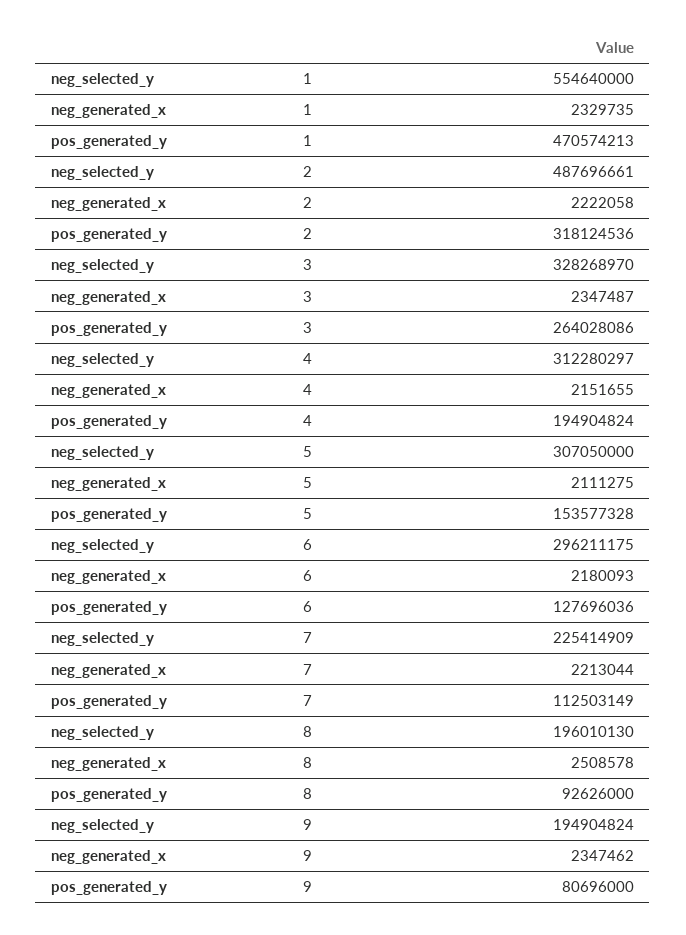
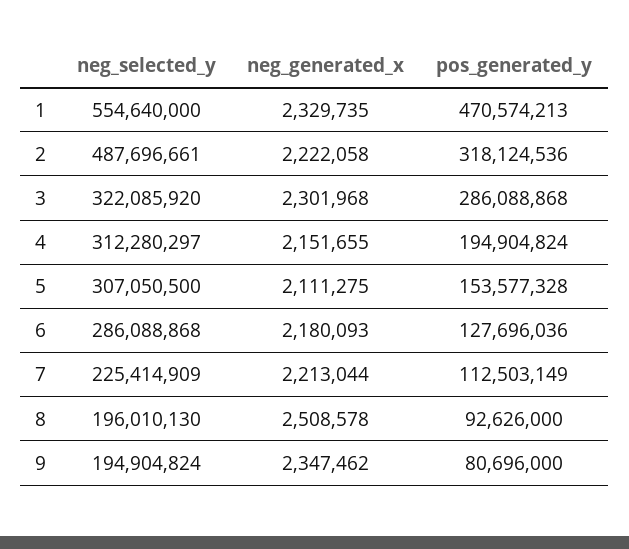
neg_selected_y, 3: 328268970 -> 322085920
neg_generated_x, 3: 2347487 -> 2301968
pos_generated_y, 3: 264028086 -> 286088868
neg_selected_y, 5: 307050000 -> 307050500
neg_selected_y, 6: 296211175 -> 286088868

